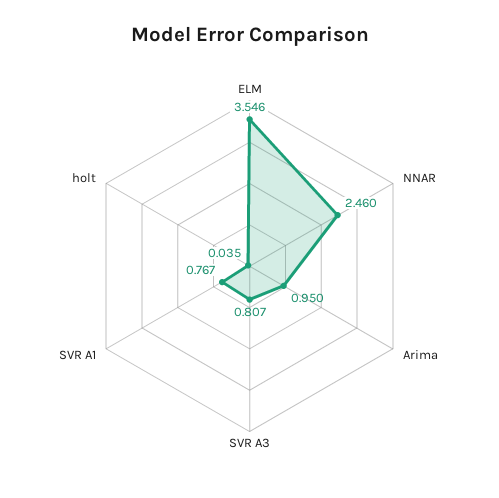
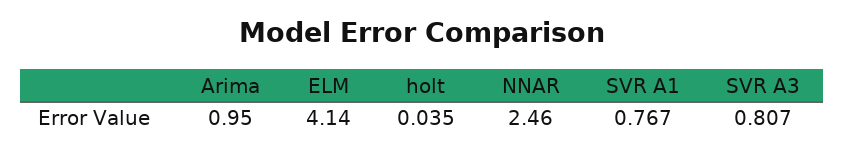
ELM: 3.546 -> 4.14

